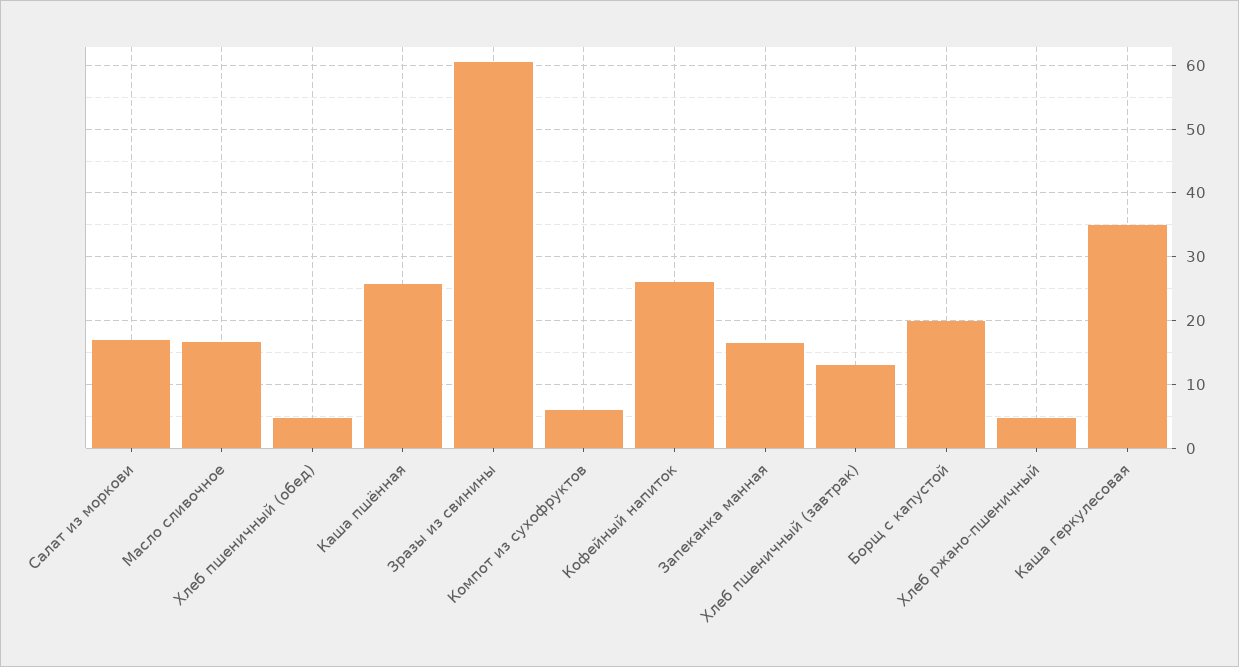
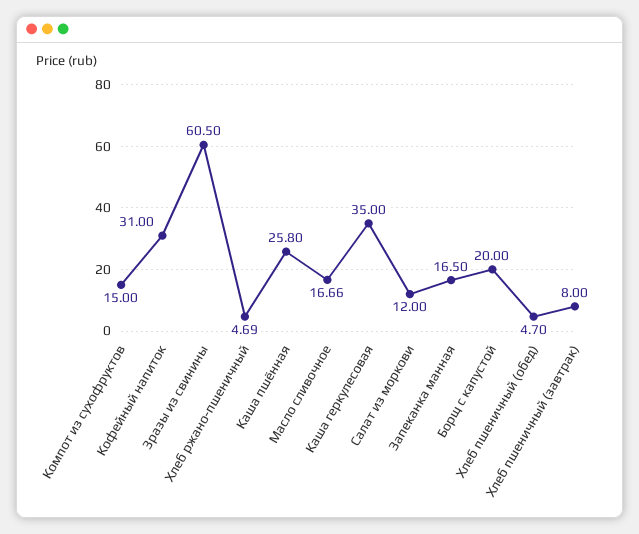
Салат из моркови: 17 -> 12
Компот из сухофруктов: 6 -> 15
Кофейный напиток: 26 -> 31
Хлеб пшеничный (завтрак): 13 -> 8

